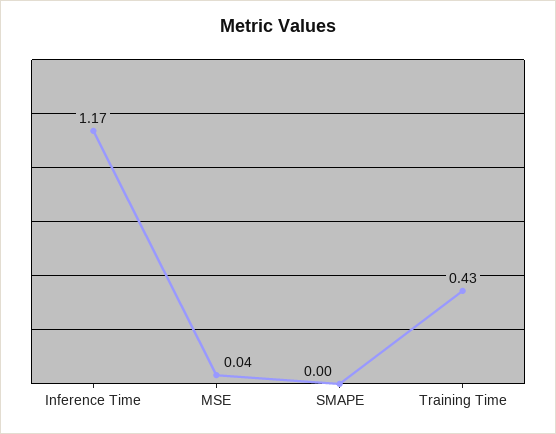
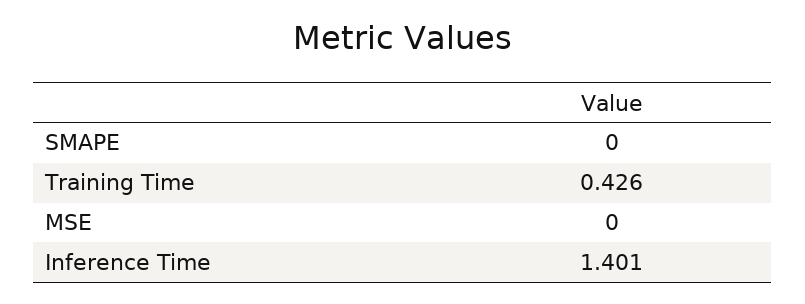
Inference Time: 1.17 -> 1.401
MSE: 0.04 -> 0

